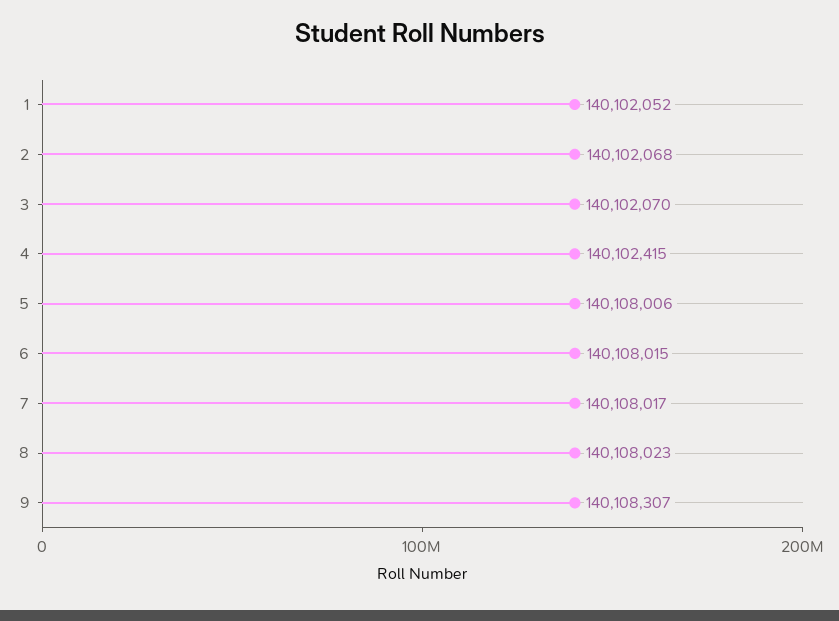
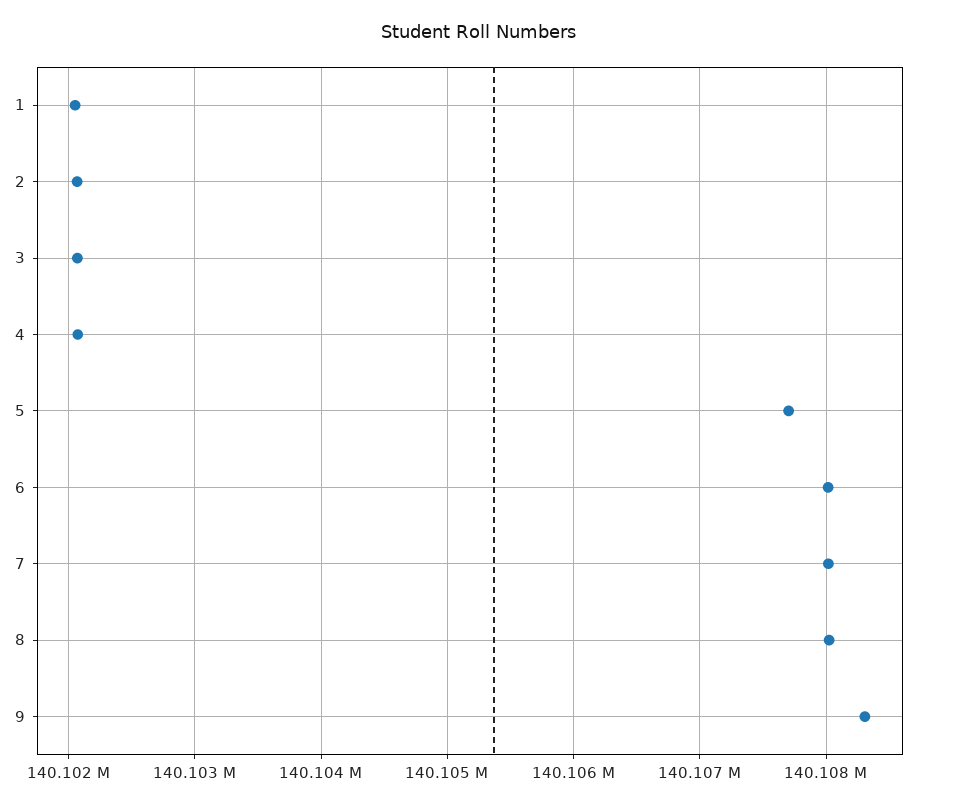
4: 140102415 -> 140102100
5: 140108006 -> 140107700

